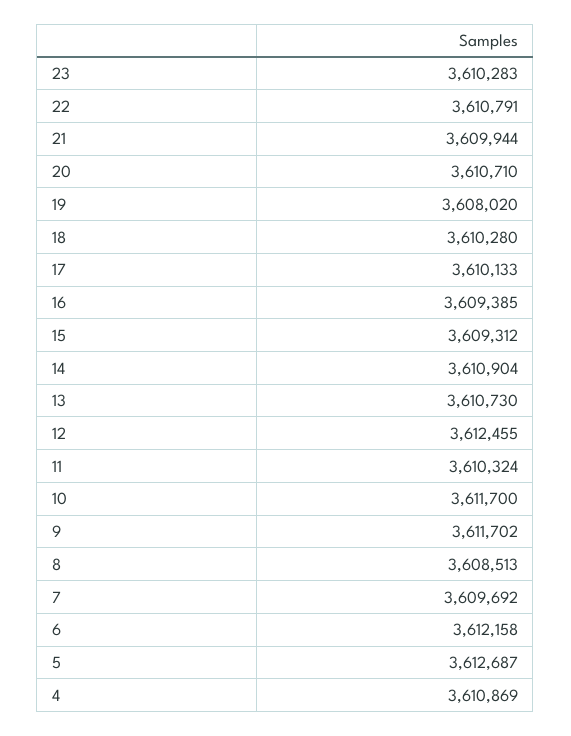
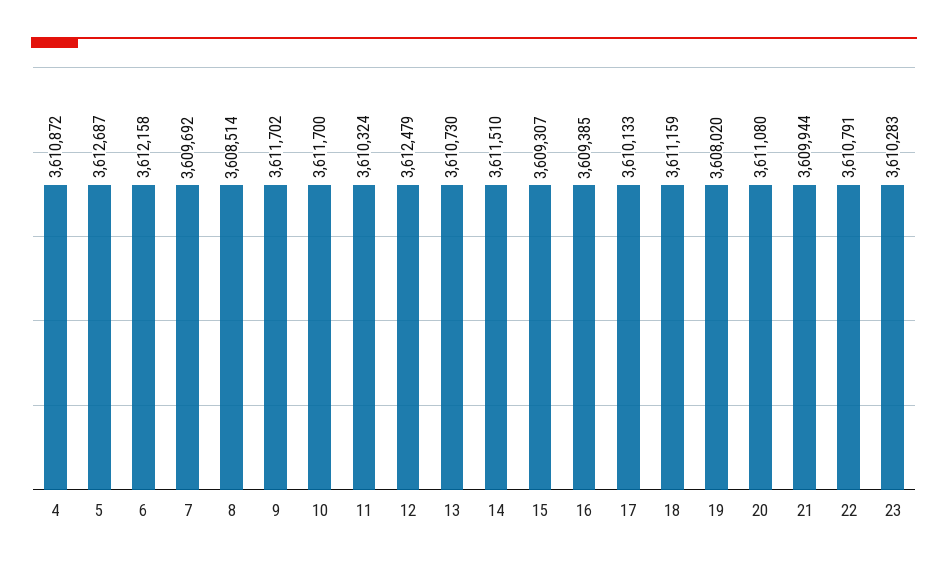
20: 3610710 -> 3611080
18: 3610280 -> 3611159
15: 3609312 -> 3609307
14: 3610904 -> 3611510
12: 3612455 -> 3612479
8: 3608513 -> 3608514
4: 3610869 -> 3610872

